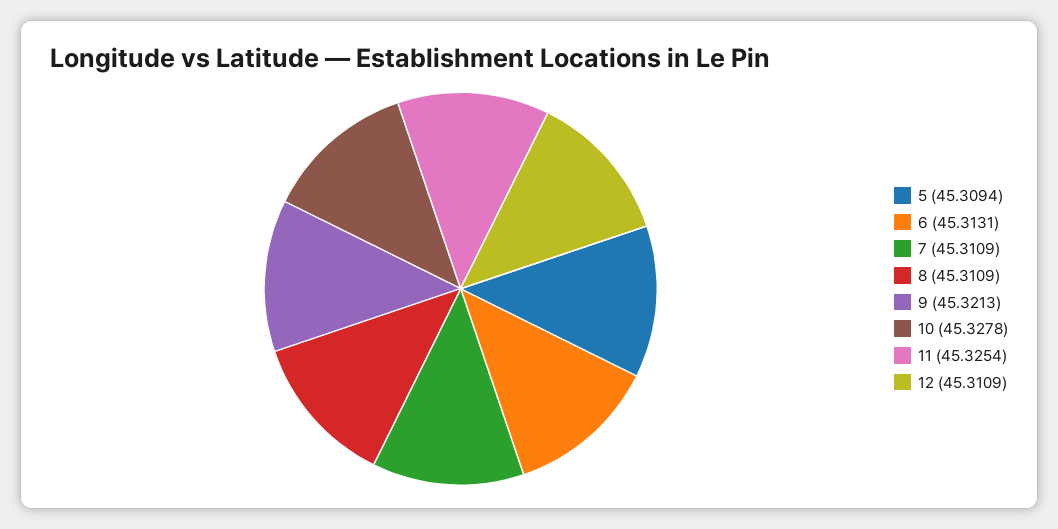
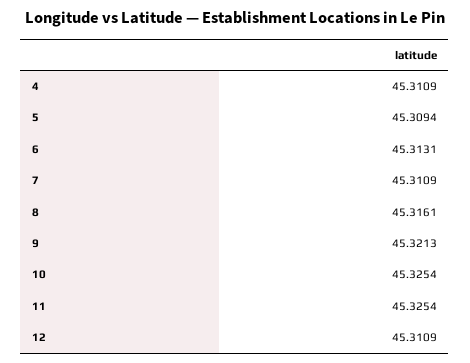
8: 45.3109 -> 45.3161
10: 45.3278 -> 45.3254
4: none -> 45.3109

